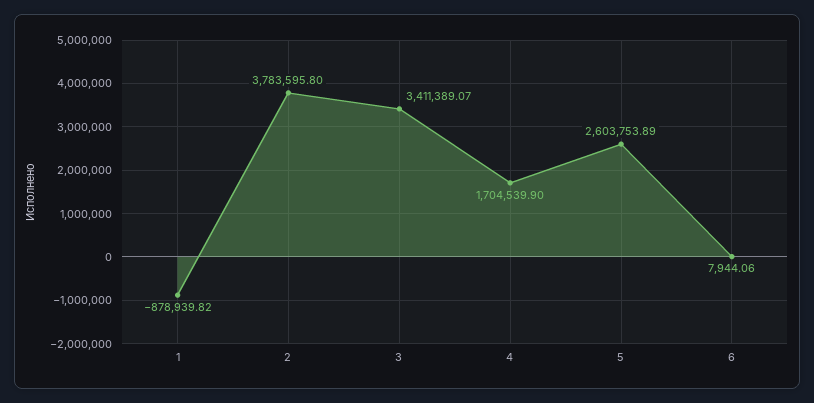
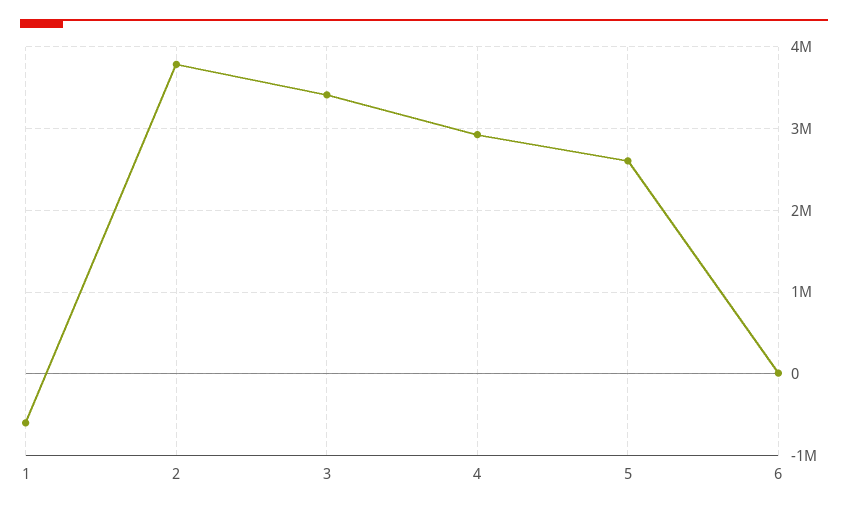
1: -878939.82 -> -600000
4: 1704539.9 -> 2900000

